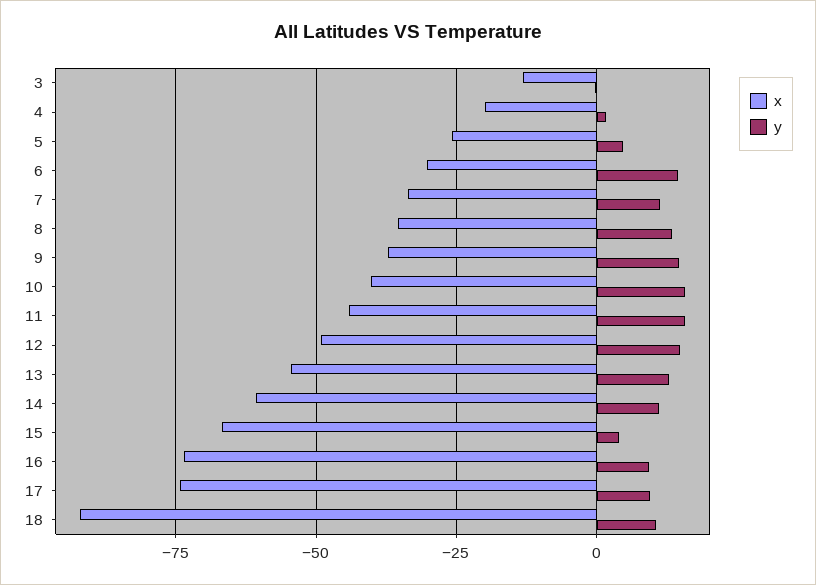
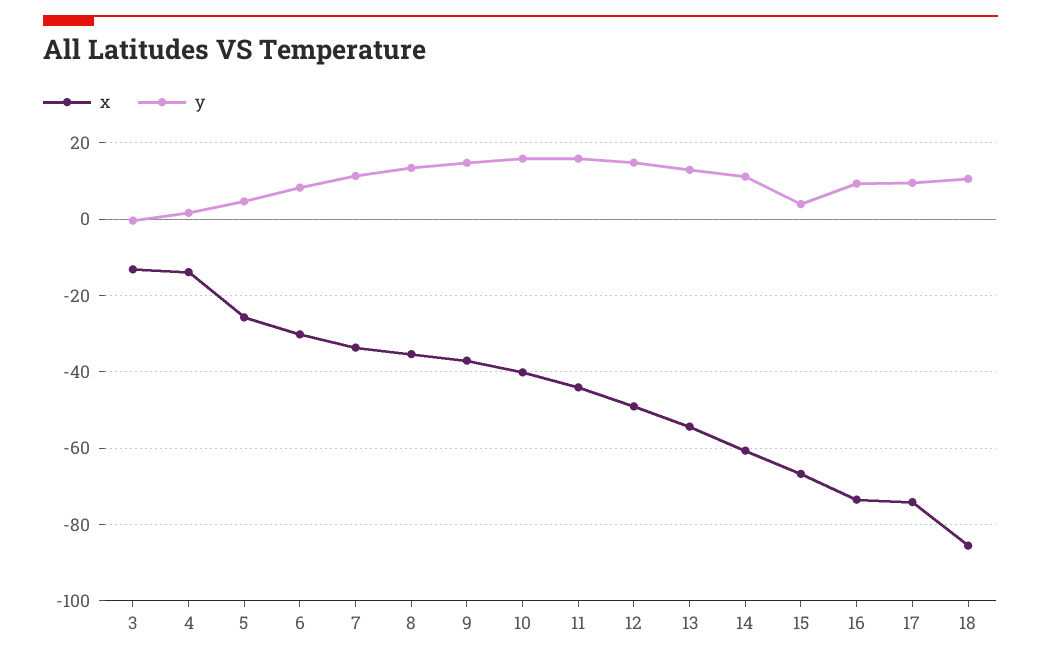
x, 4: -20 -> -14
y, 6: 15 -> 8
x, 18: -92.5 -> -86

